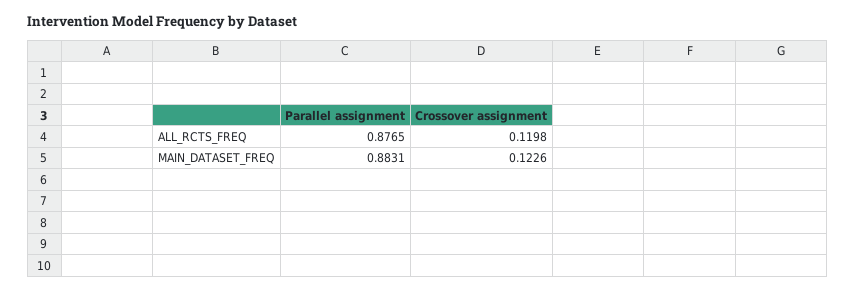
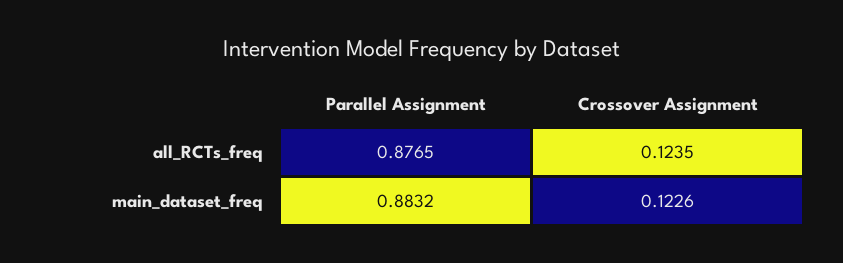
Crossover assignment, ALL_RCTS_FREQ: 0.1198 -> 0.1235
Parallel assignment, MAIN_DATASET_FREQ: 0.8831 -> 0.8832

